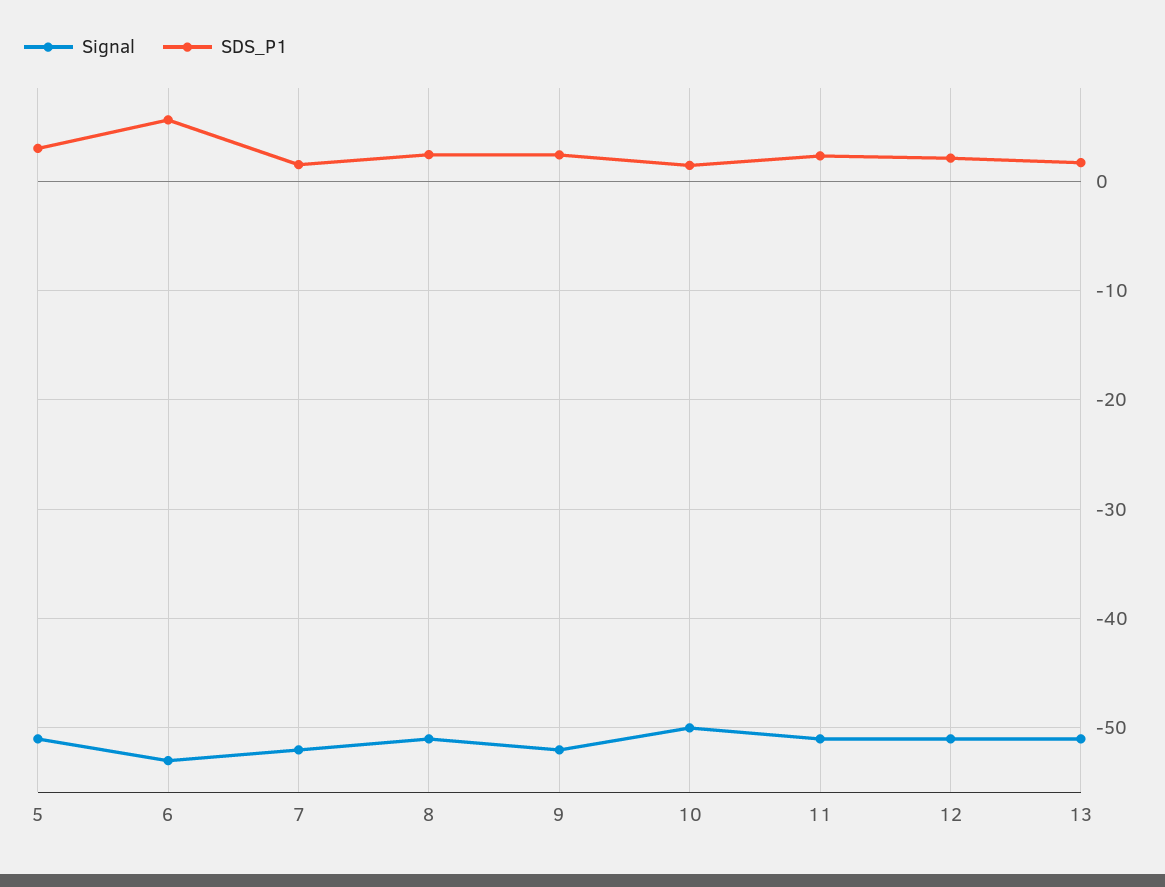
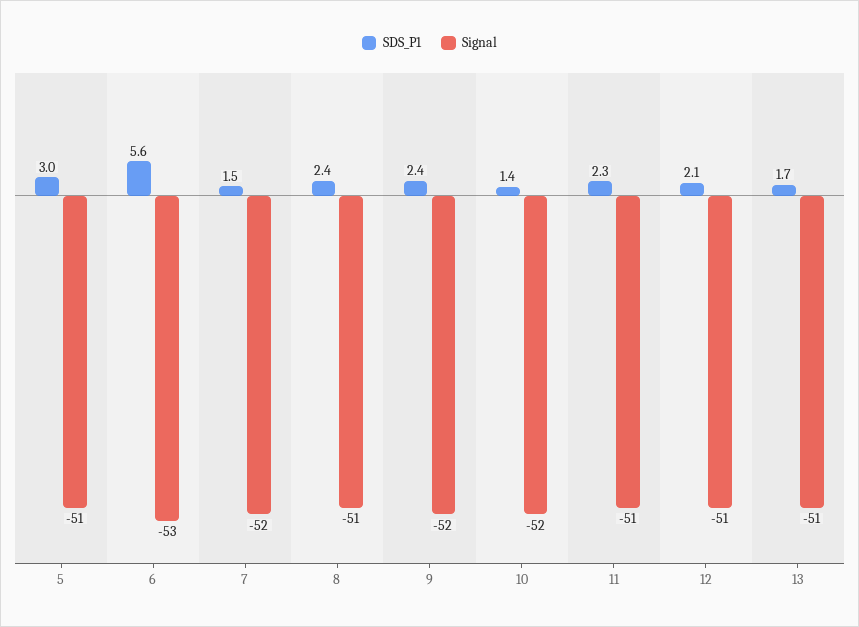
Signal, 10: -50 -> -52

